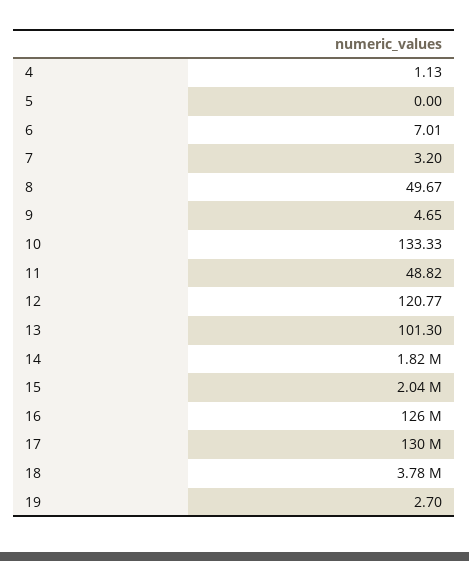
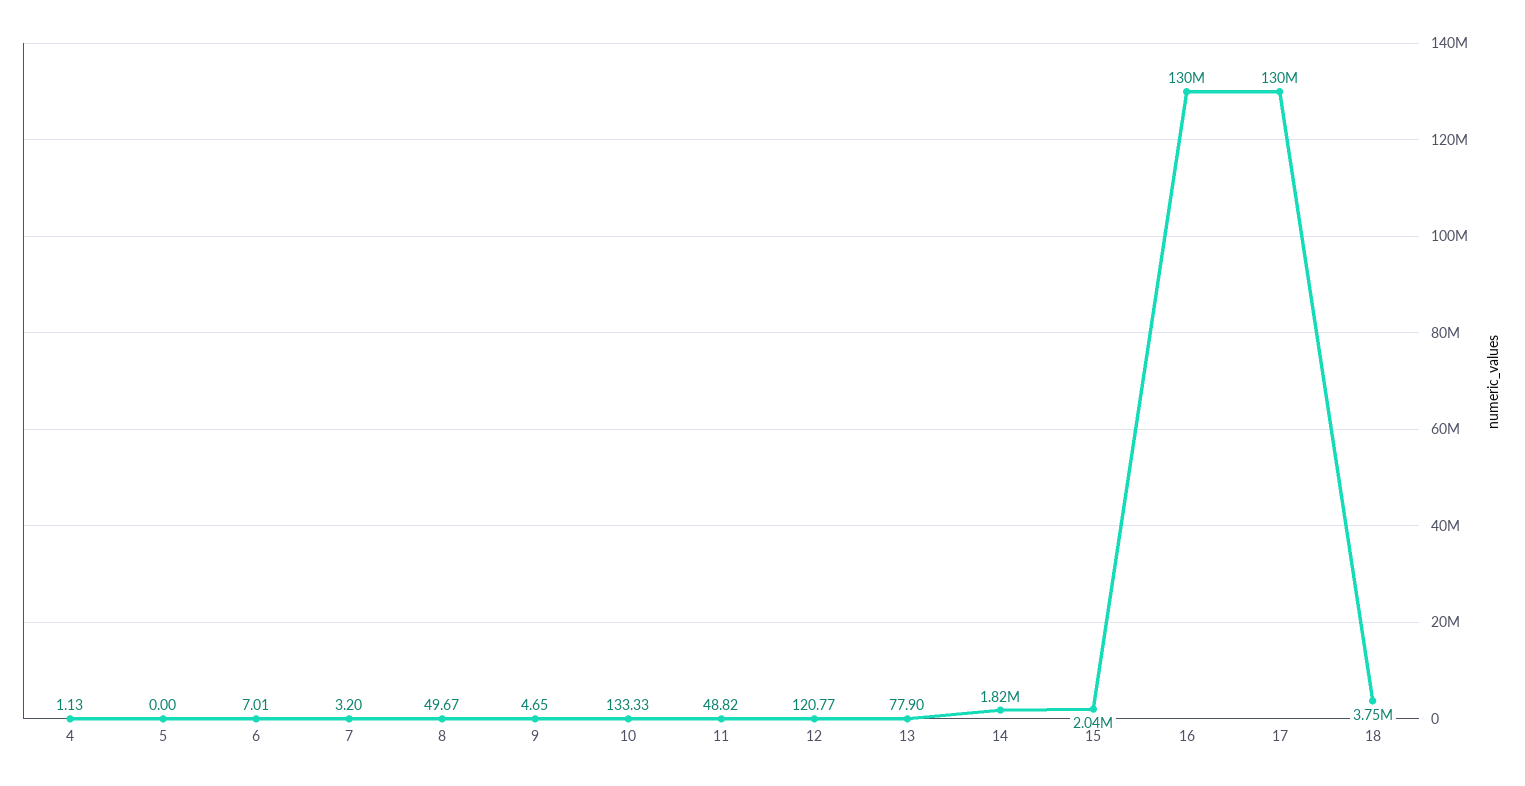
13: 101.3 -> 77.9
16: 126000000 -> 130000000
18: 3780000 -> 3750000
19: 2.7 -> none

